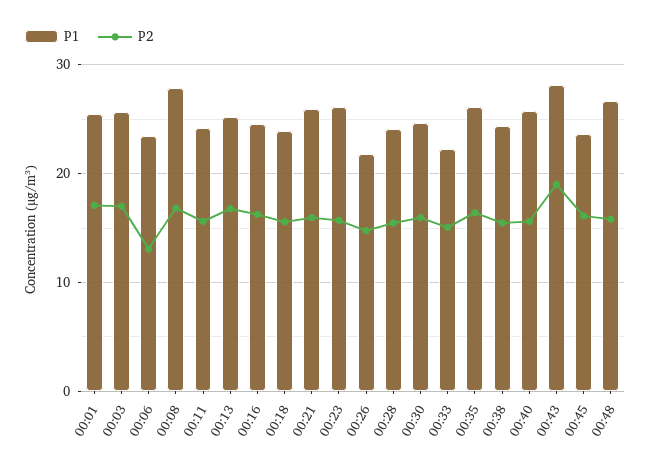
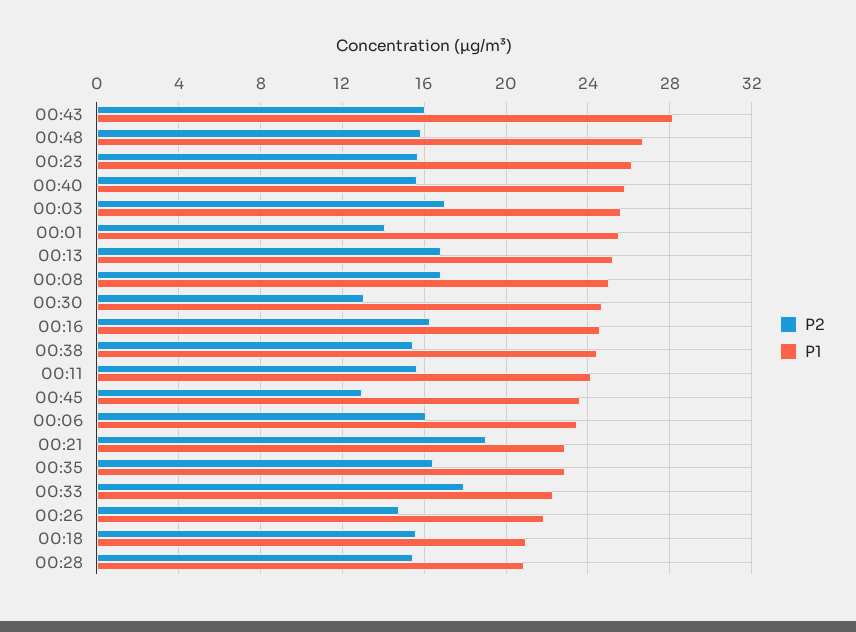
P2, 00:01: 17 -> 14
P2, 00:06: 13 -> 16
P1, 00:08: 28 -> 25
P1, 00:18: 24 -> 21
P1, 00:21: 26 -> 23
P2, 00:21: 16 -> 19
P1, 00:28: 24 -> 21
P2, 00:30: 16 -> 13
P2, 00:33: 15 -> 18
P1, 00:35: 26 -> 23
P2, 00:43: 19 -> 16
P2, 00:45: 16 -> 13

